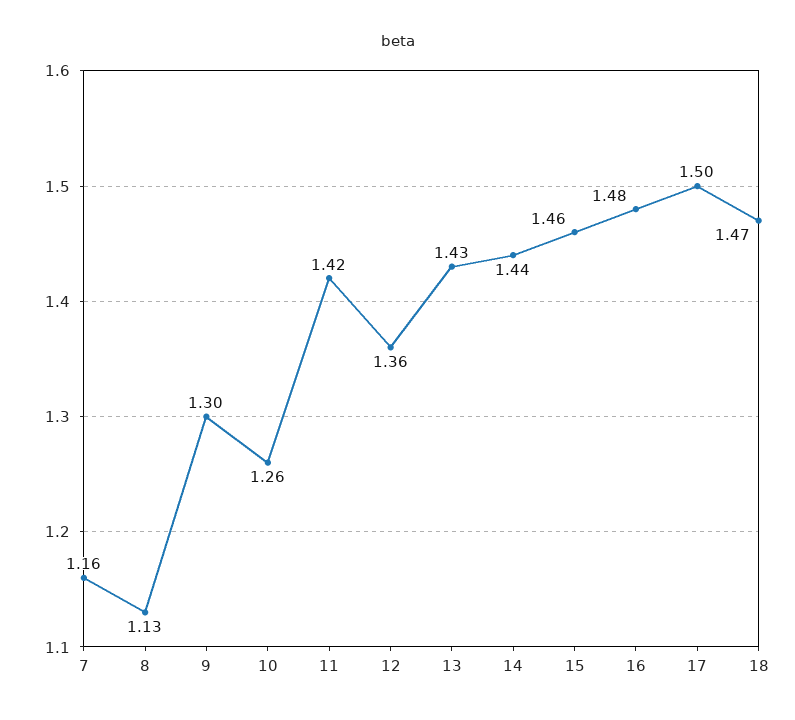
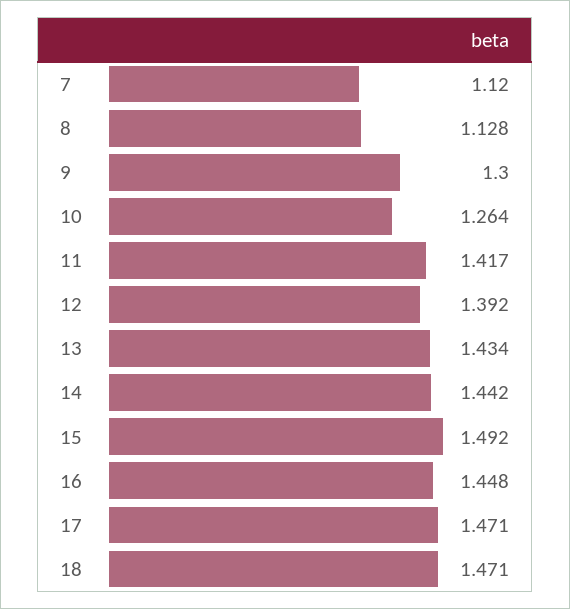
7: 1.16 -> 1.12
12: 1.36 -> 1.392
15: 1.46 -> 1.492
16: 1.48 -> 1.448
17: 1.5 -> 1.471

